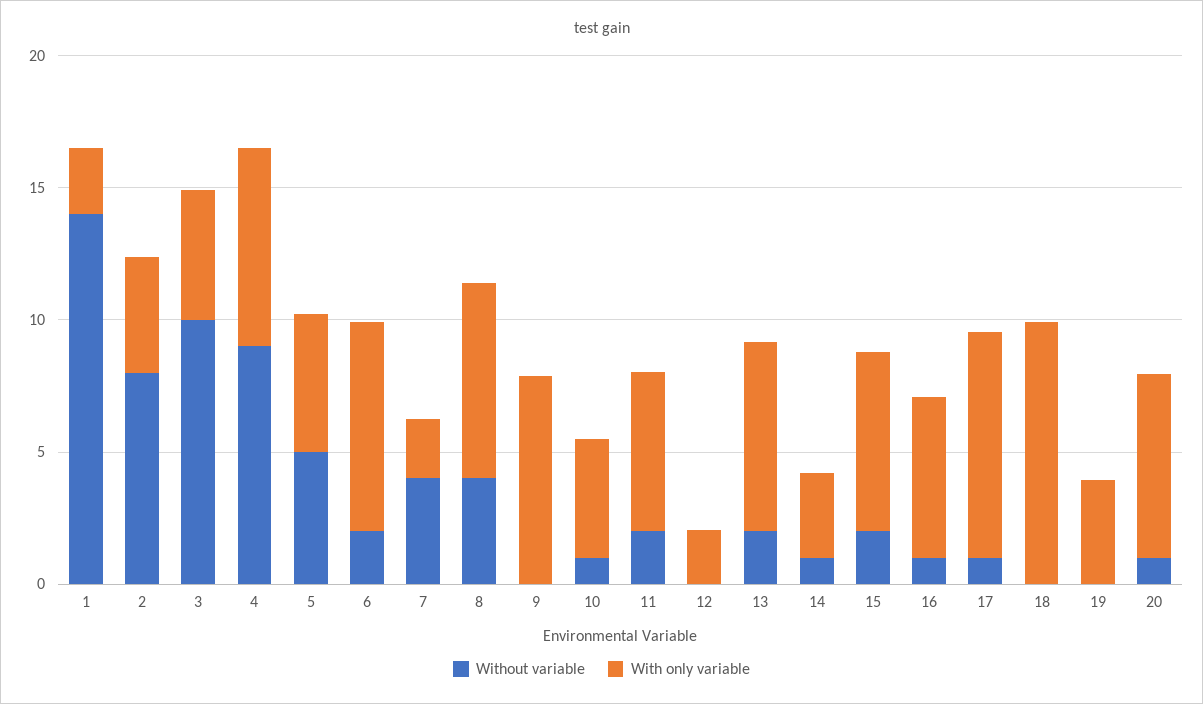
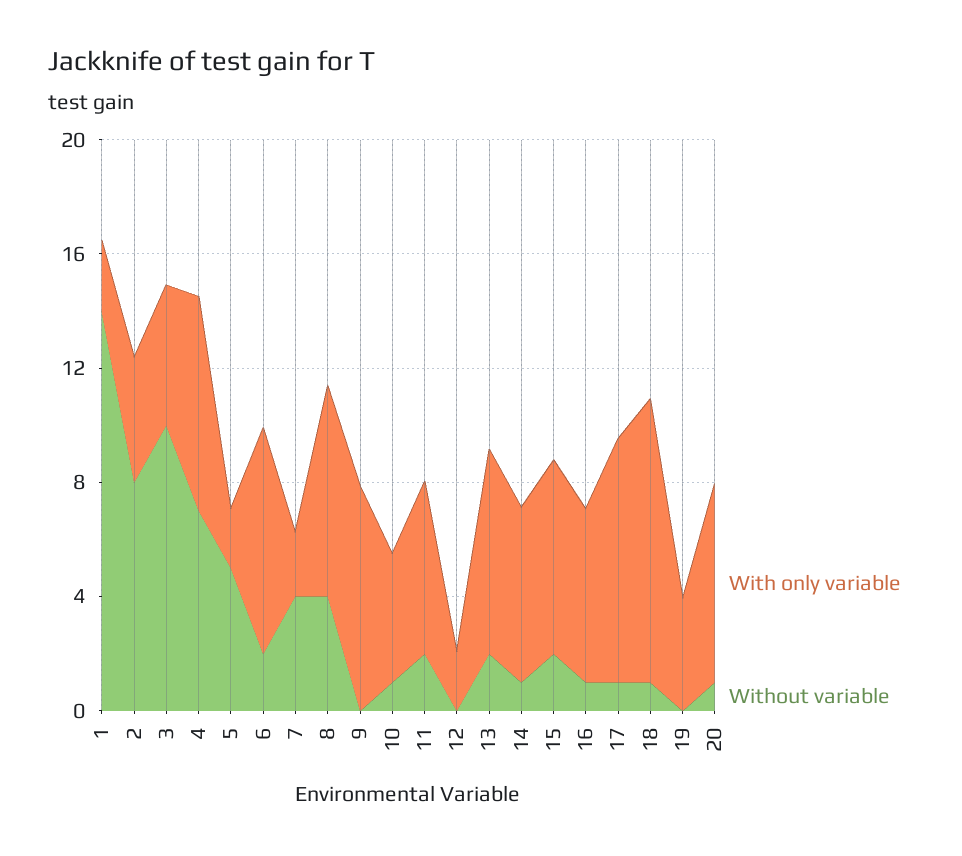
Without variable, 4: 9 -> 7
With only variable, 5: 5 -> 2
With only variable, 14: 3 -> 6
Without variable, 18: 0 -> 1

